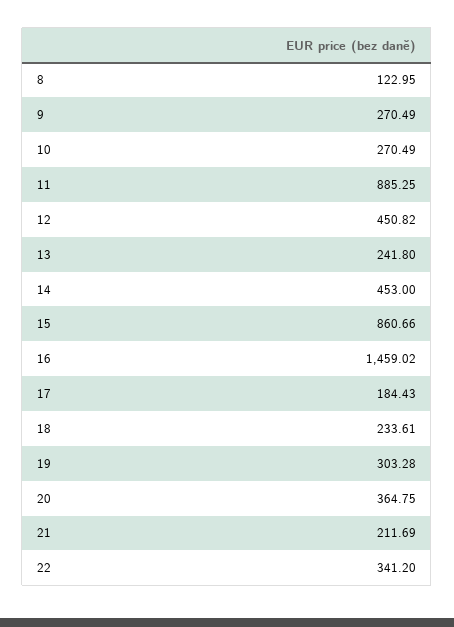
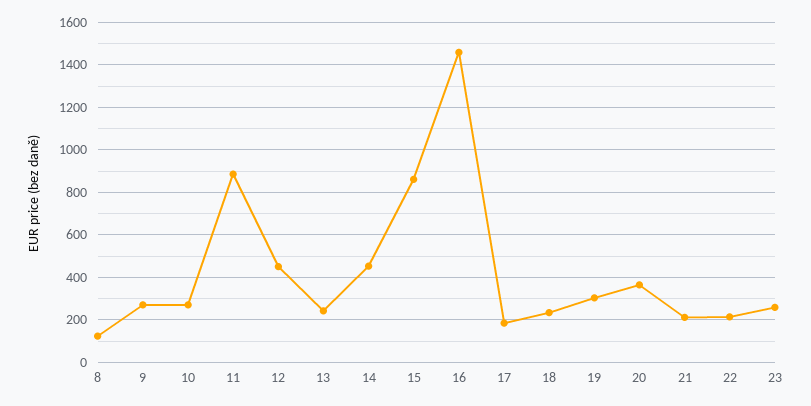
22: 341.2 -> 200
23: none -> 250

